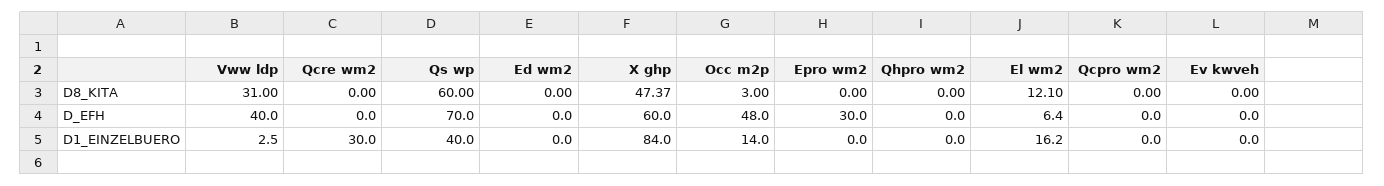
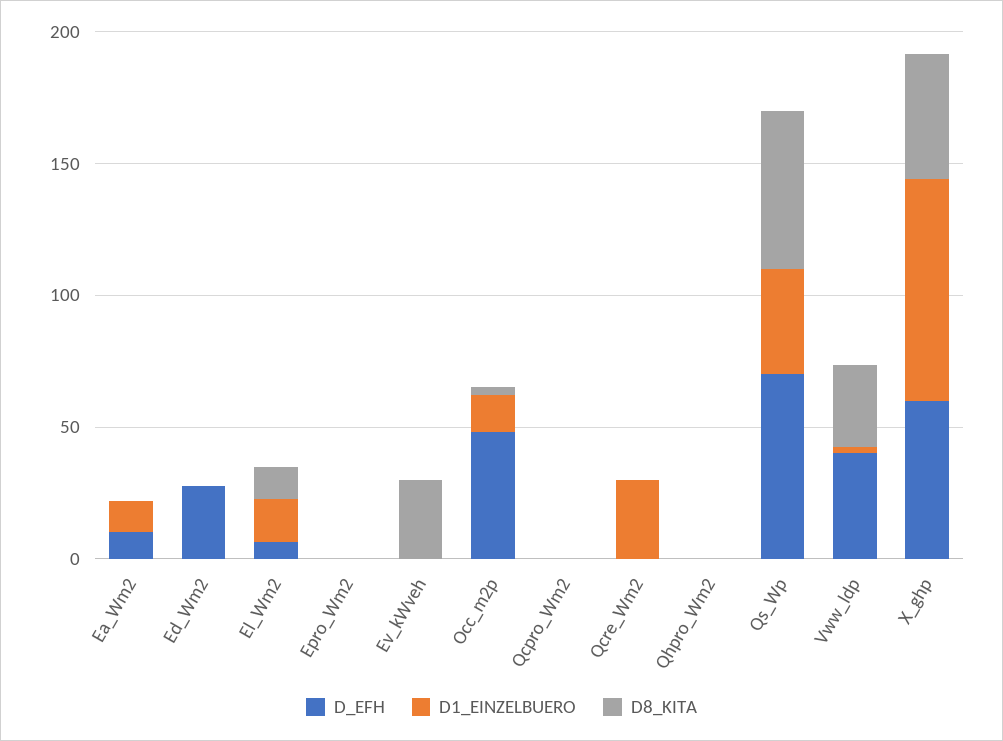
D8_KITA, Ev kwveh: 0 -> 30
D_EFH, Ed wm2: 0 -> 30
D_EFH, Epro wm2: 30 -> 0
D_EFH, Ea_Wm2: none -> 10
D1_EINZELBUERO, Ea_Wm2: none -> 10
D8_KITA, Ea_Wm2: none -> 0

